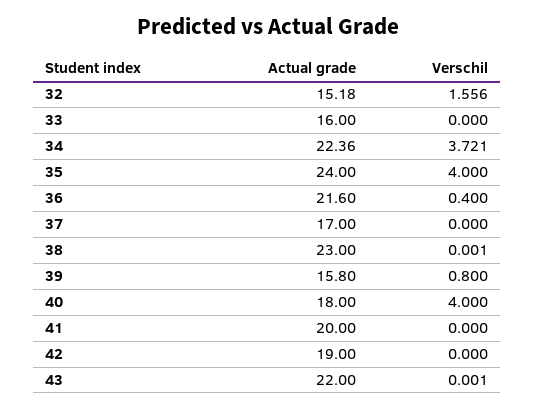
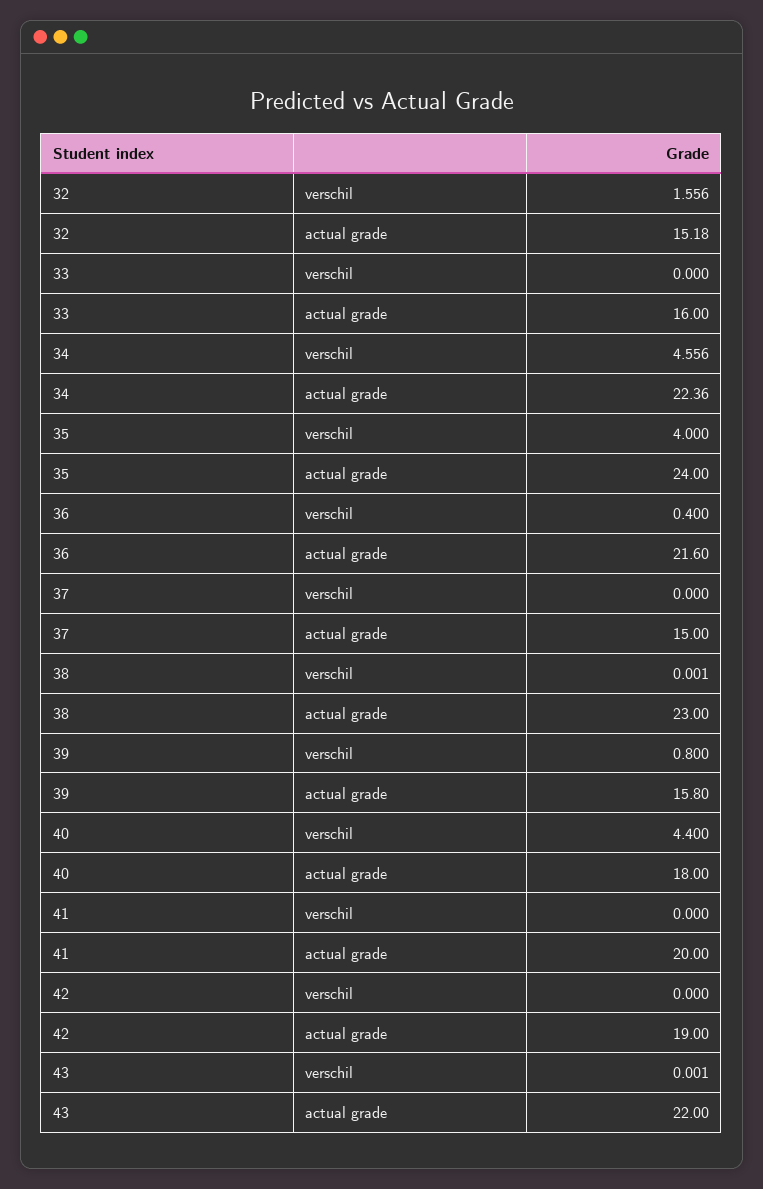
Verschil, 34: 3.721 -> 4.556
Actual grade, 37: 17 -> 15
Verschil, 40: 4 -> 4.4

